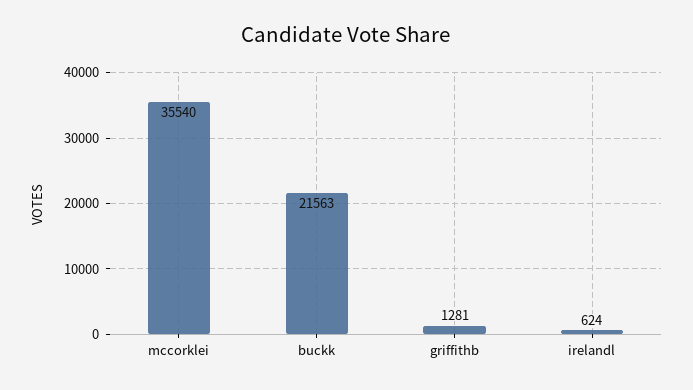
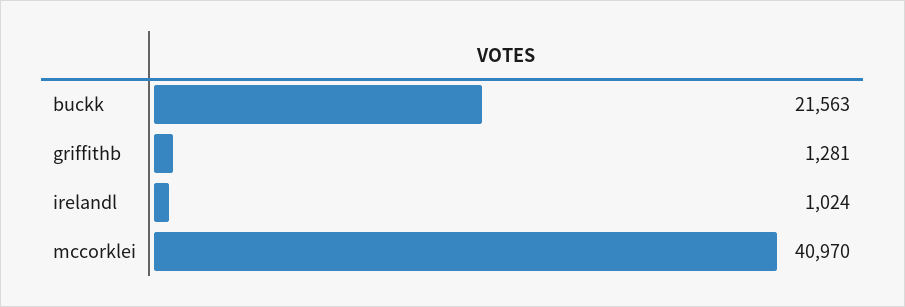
mccorklei: 35540 -> 40970
irelandl: 624 -> 1024

